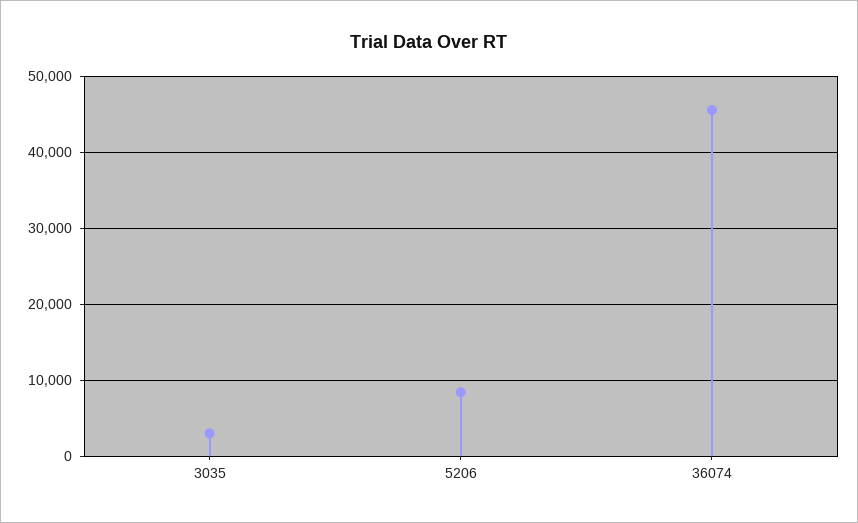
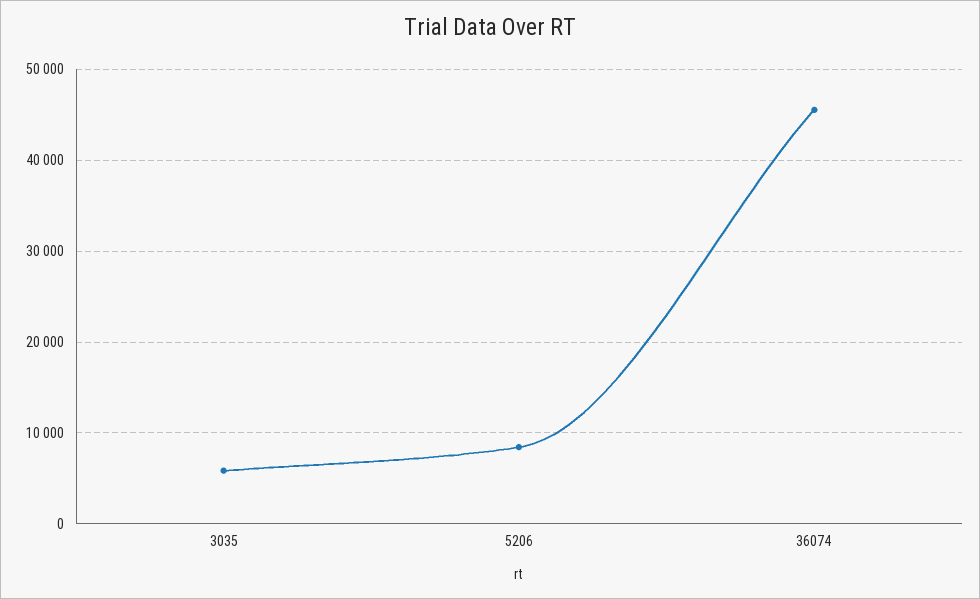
3035: 3000 -> 6000

